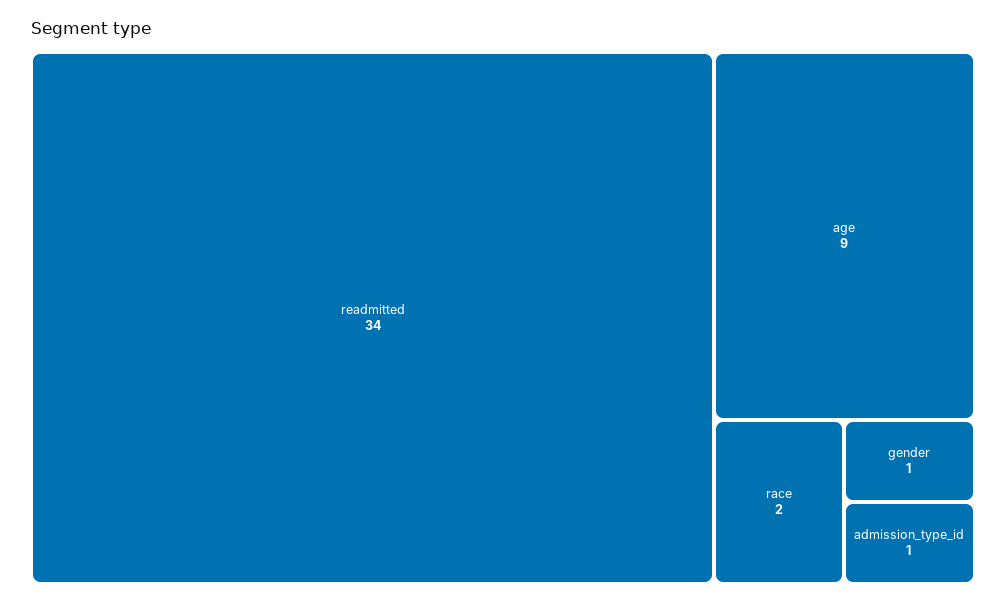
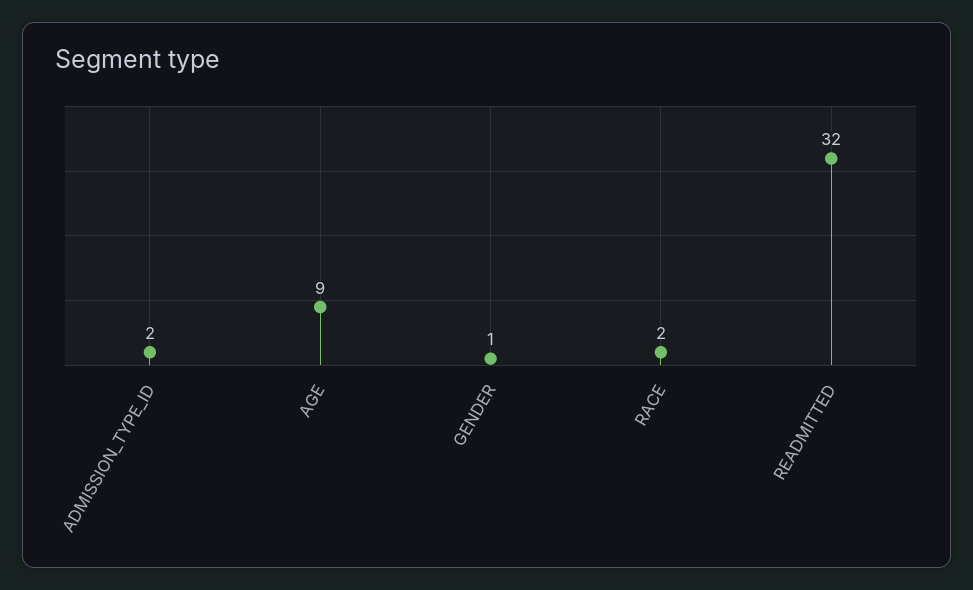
readmitted: 34 -> 32
admission_type_id: 1 -> 2

